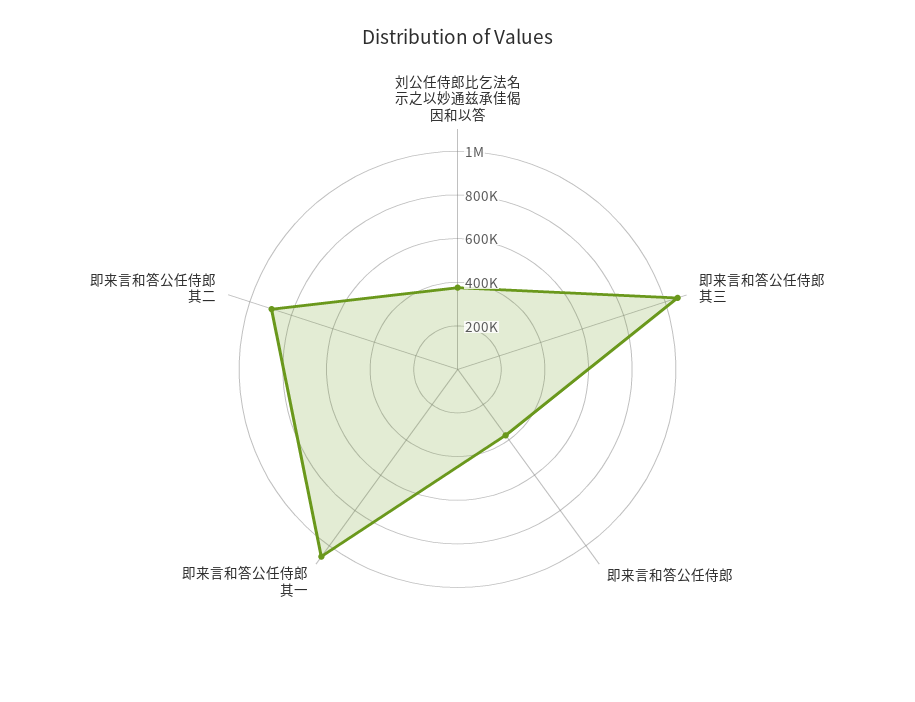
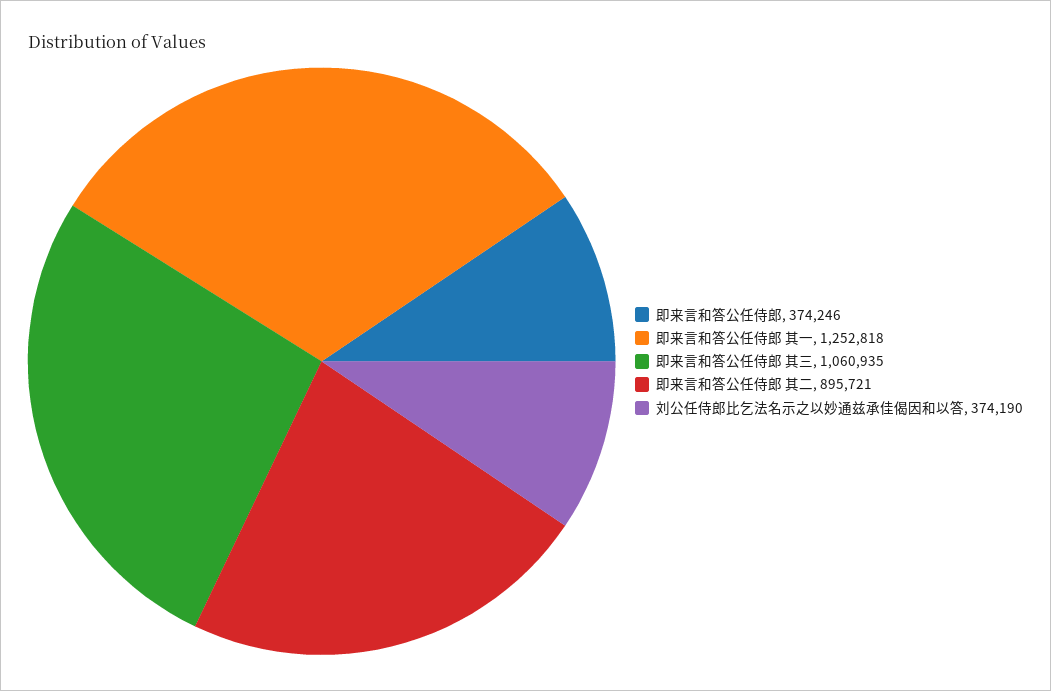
即来言和答公任侍郎 其一: 1050000 -> 1252818

